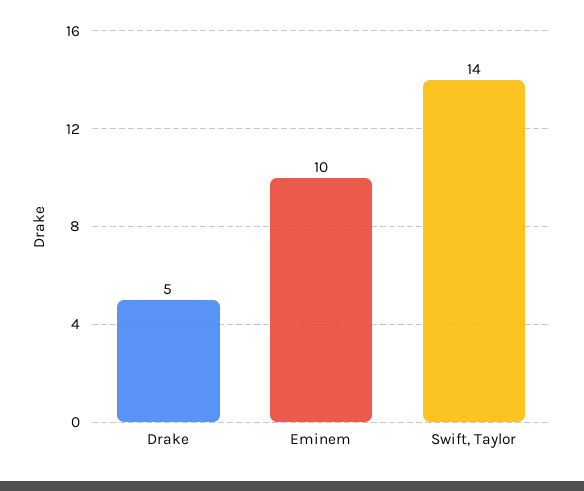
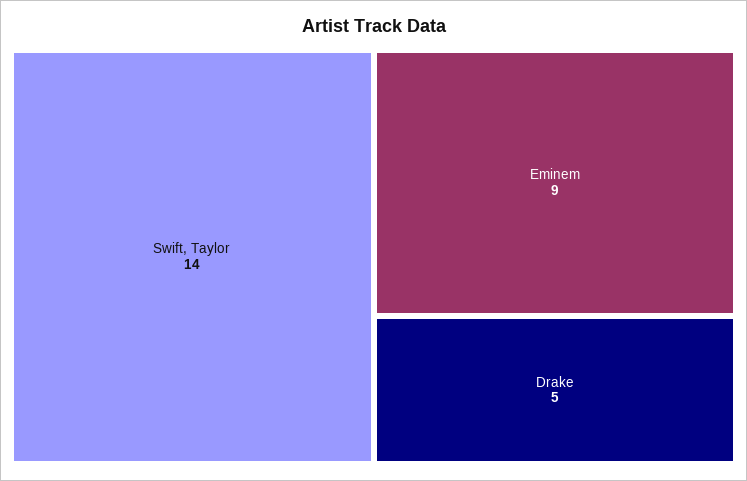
Eminem: 10 -> 9

